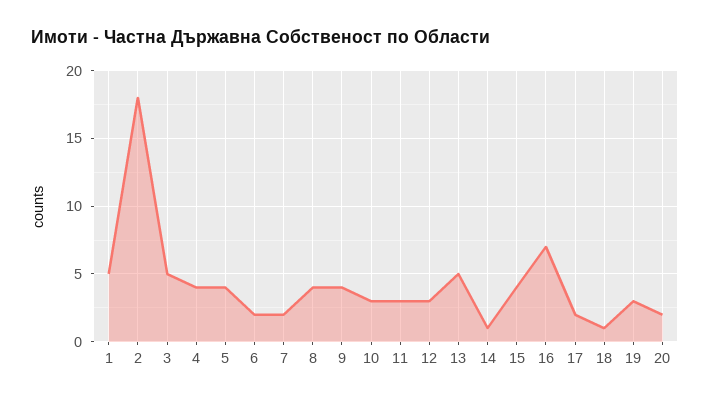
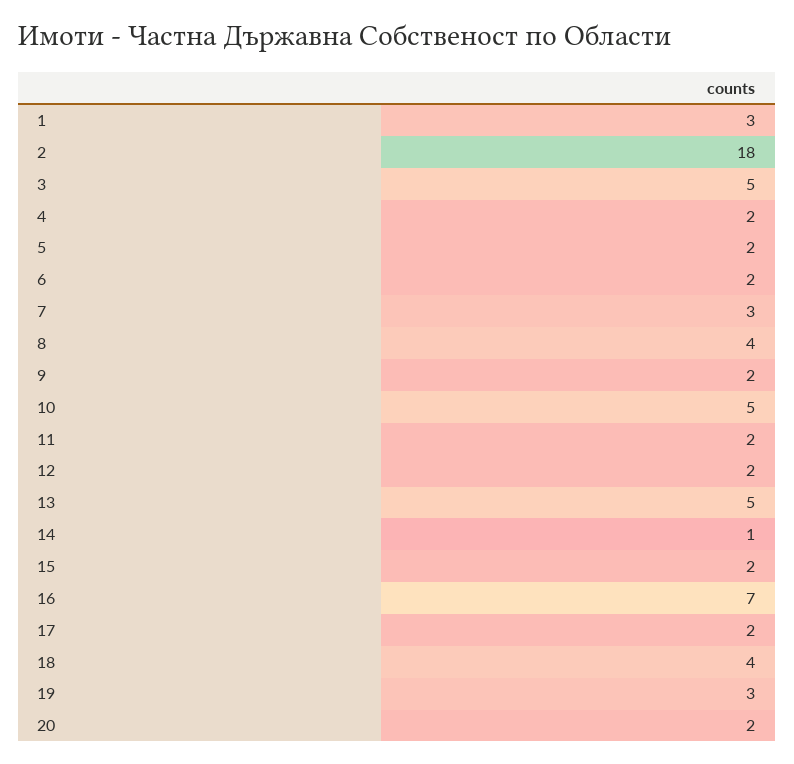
1: 5 -> 3
4: 4 -> 2
5: 4 -> 2
7: 2 -> 3
9: 4 -> 2
10: 3 -> 5
11: 3 -> 2
12: 3 -> 2
15: 4 -> 2
18: 1 -> 4

